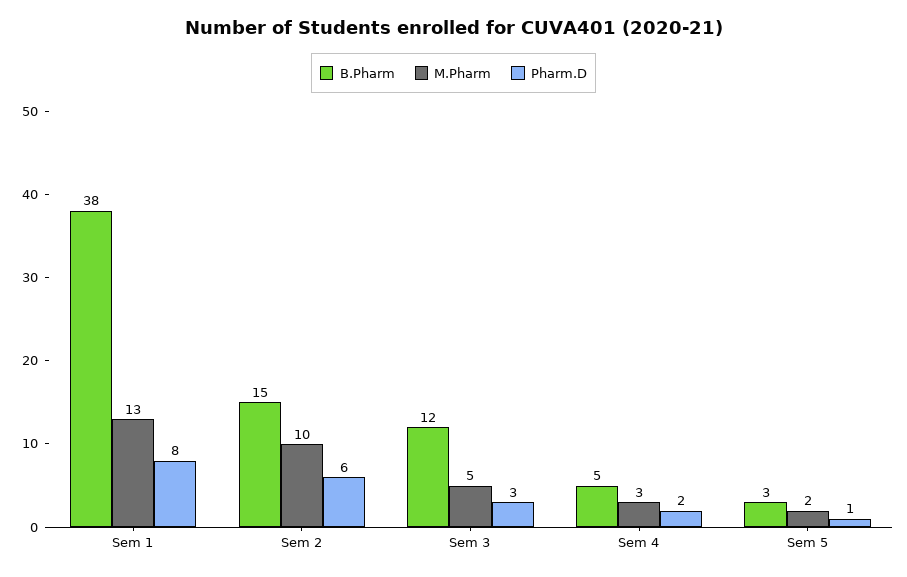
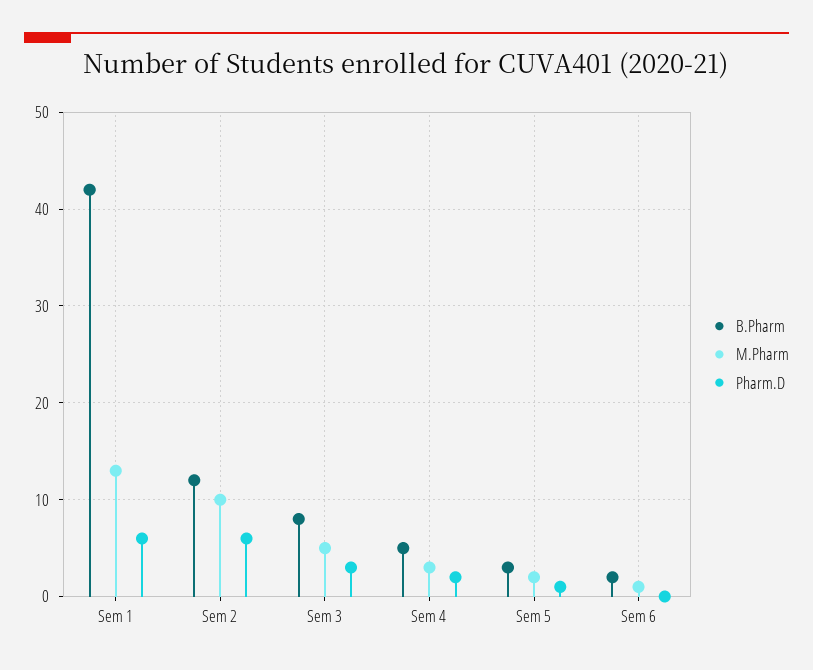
B.Pharm, Sem 1: 38 -> 42
Pharm.D, Sem 1: 8 -> 6
B.Pharm, Sem 2: 15 -> 12
B.Pharm, Sem 3: 12 -> 8
B.Pharm, Sem 6: none -> 2
M.Pharm, Sem 6: none -> 1
Pharm.D, Sem 6: none -> 0

